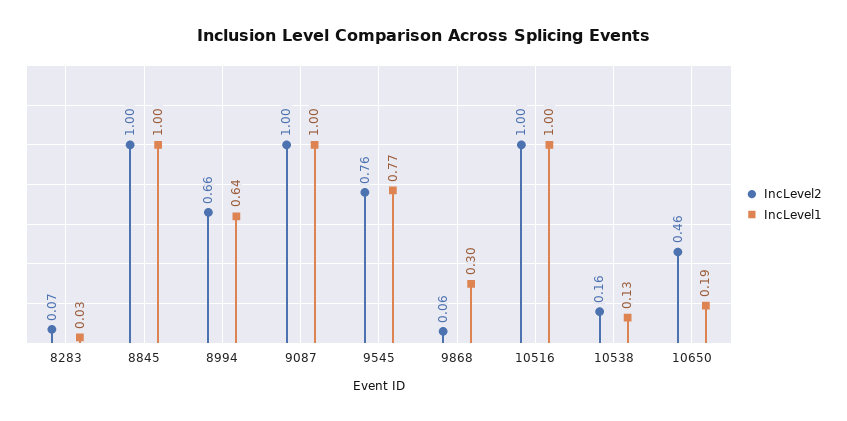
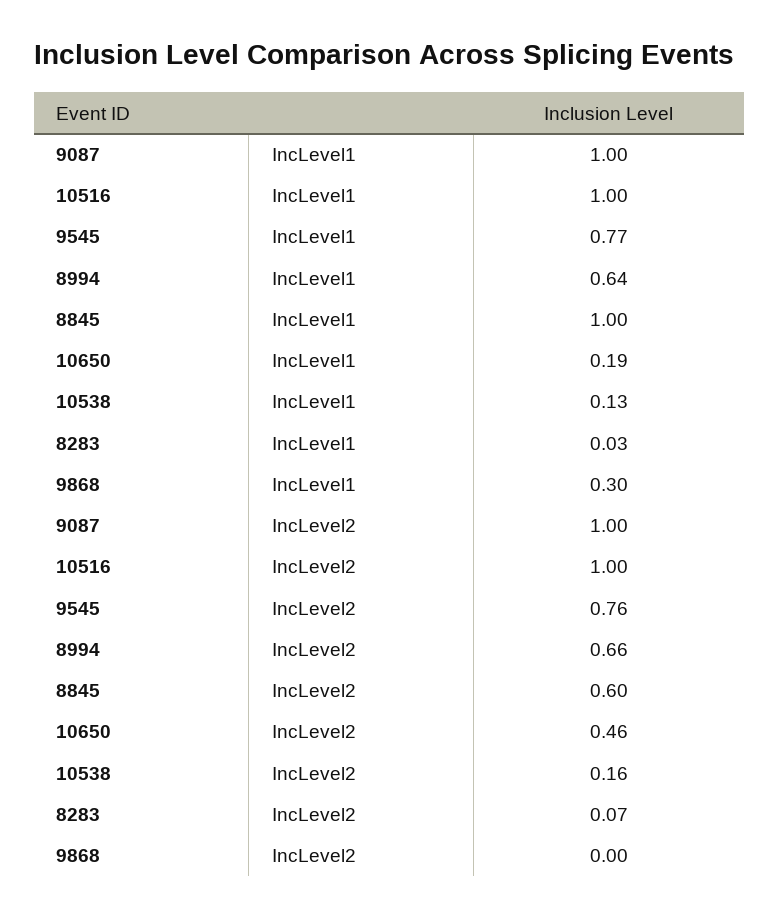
IncLevel2, 8845: 1 -> 0.6
IncLevel2, 9868: 0.06 -> 0

